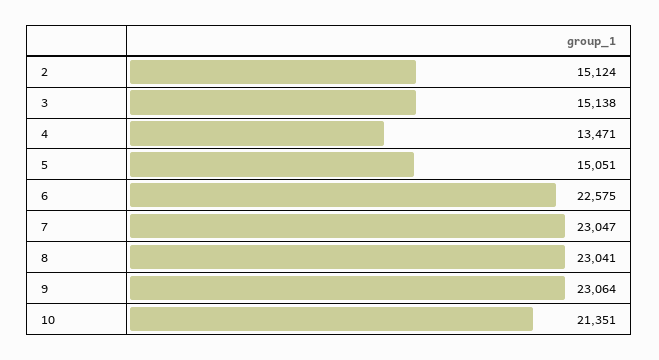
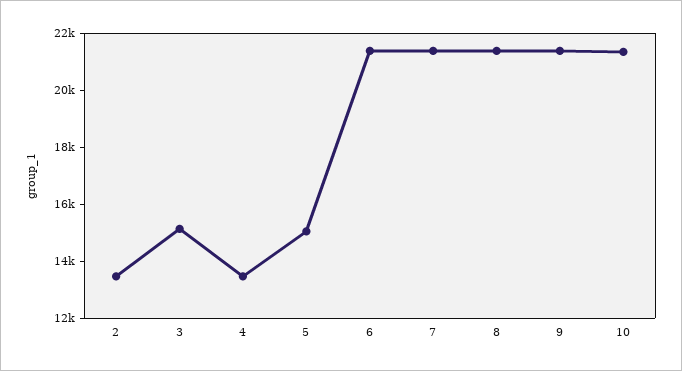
2: 15124 -> 13500
6: 22575 -> 21500
7: 23047 -> 21500
8: 23041 -> 21500
9: 23064 -> 21500

